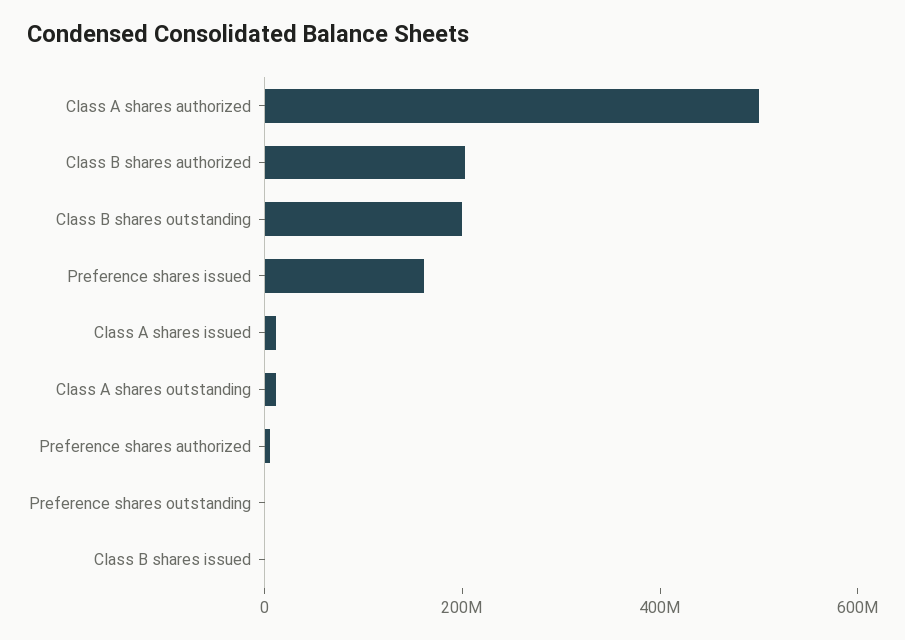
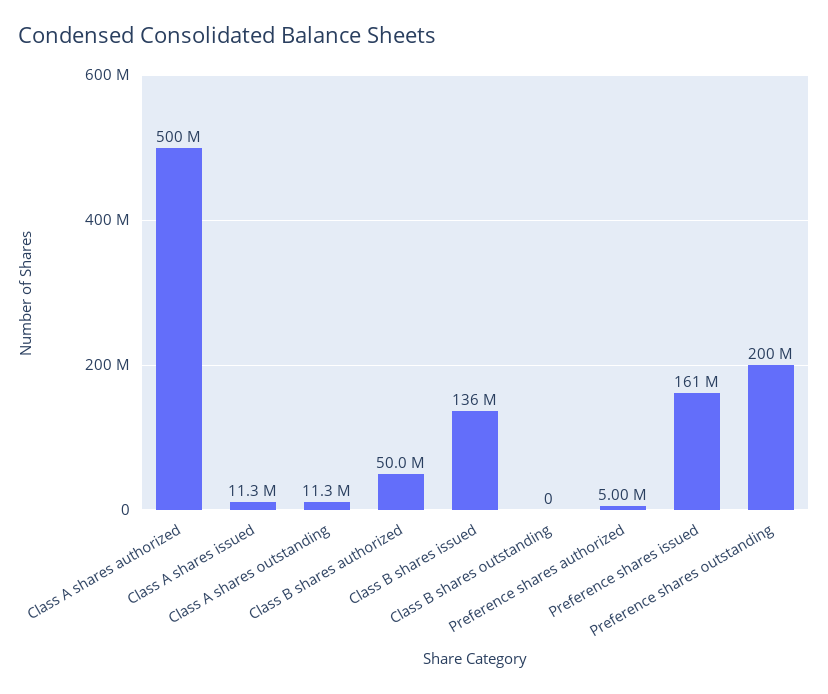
Class B shares authorized: 200000000 -> 50000000
Class B shares outstanding: 200000000 -> 0
Preference shares outstanding: 0 -> 200000000
Class B shares issued: 0 -> 136000000

